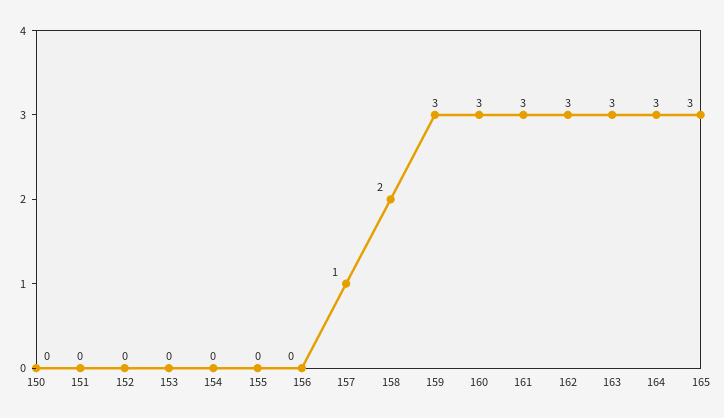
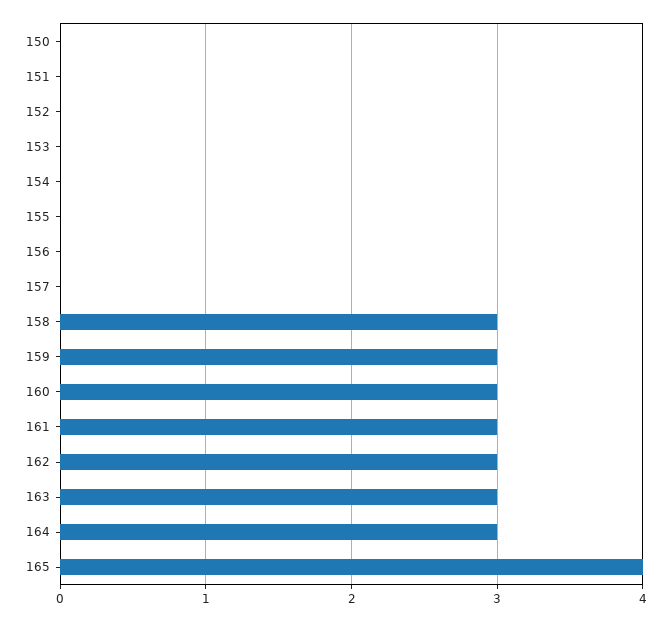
157: 1 -> 0
158: 2 -> 3
165: 3 -> 4

